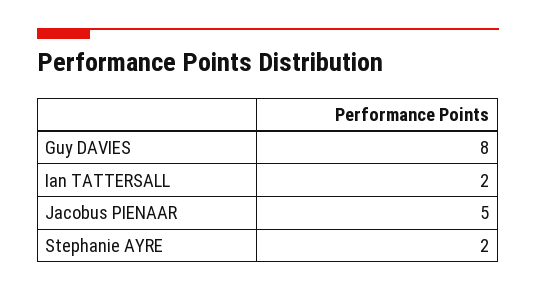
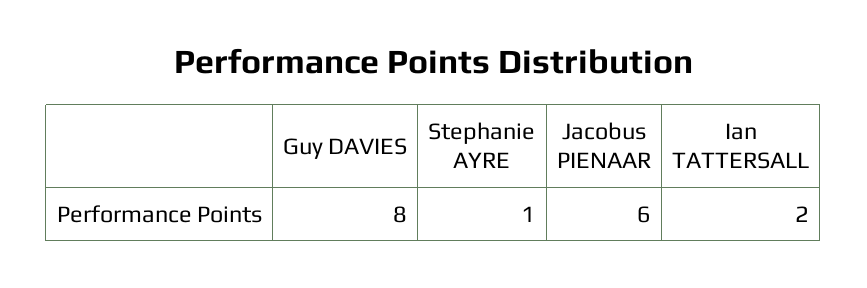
Jacobus PIENAAR: 5 -> 6
Stephanie AYRE: 2 -> 1

